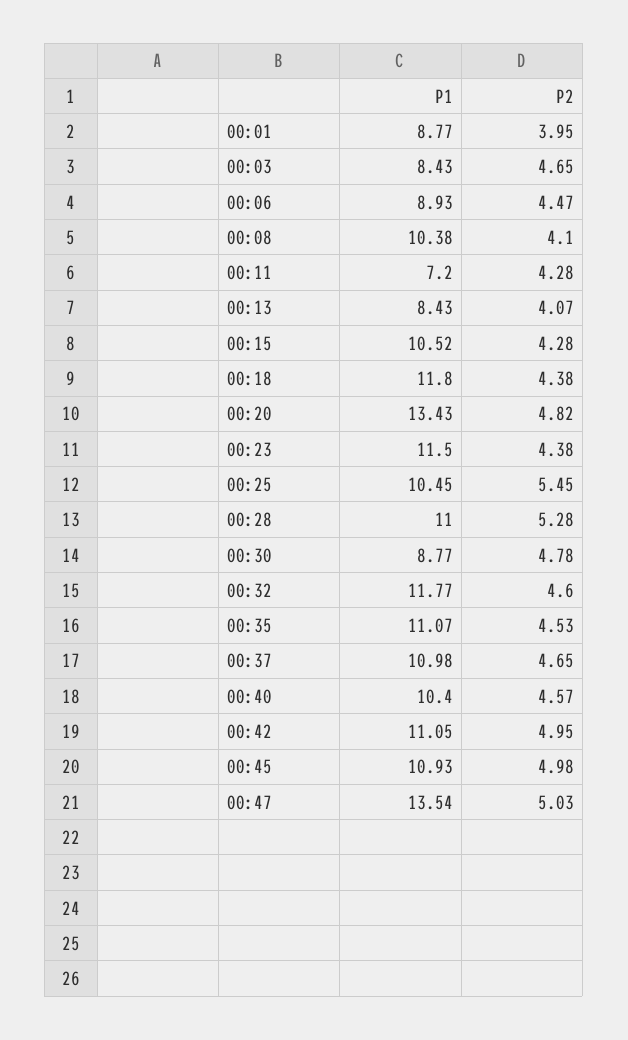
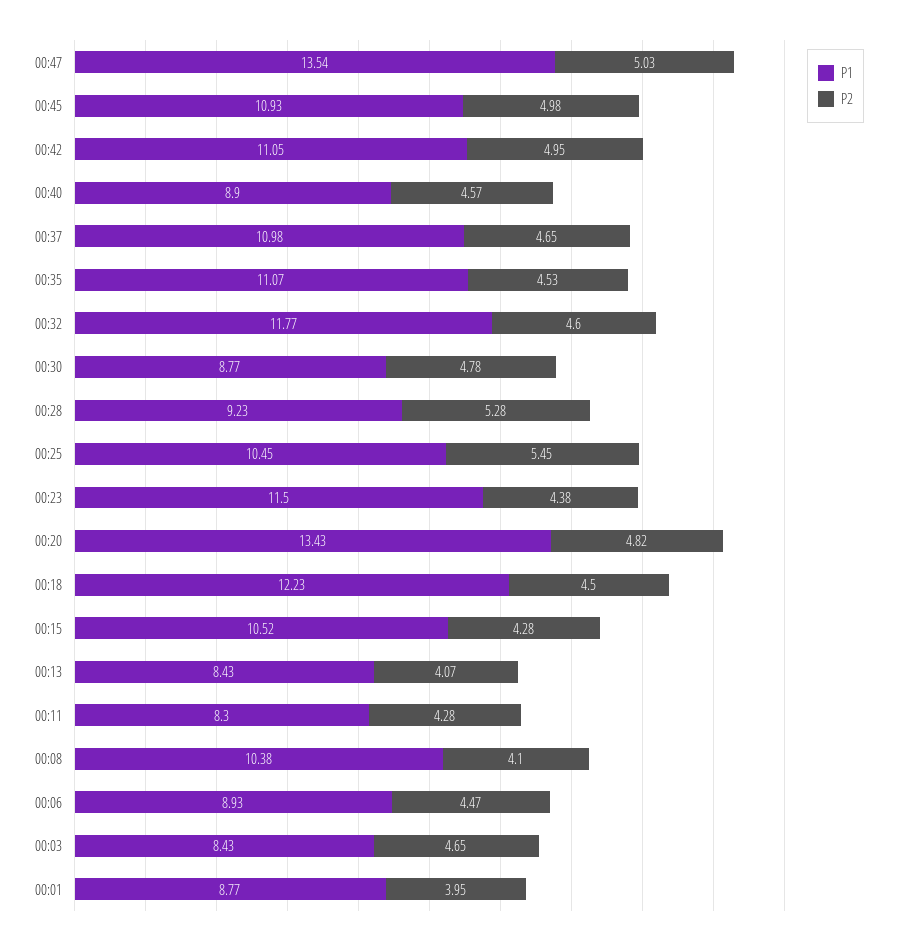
P1, 00:11: 7.2 -> 8.3
P1, 00:18: 11.8 -> 12.23
P2, 00:18: 4.38 -> 4.5
P1, 00:28: 11 -> 9.23
P1, 00:40: 10.4 -> 8.9

